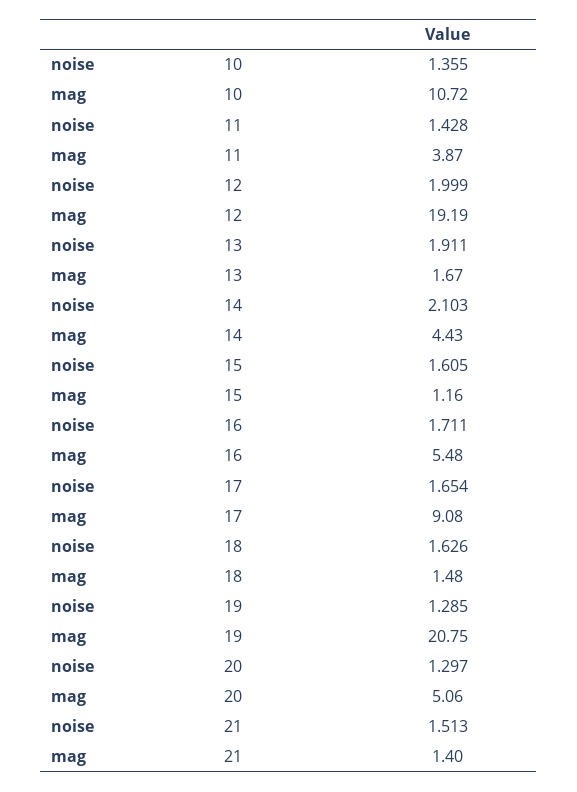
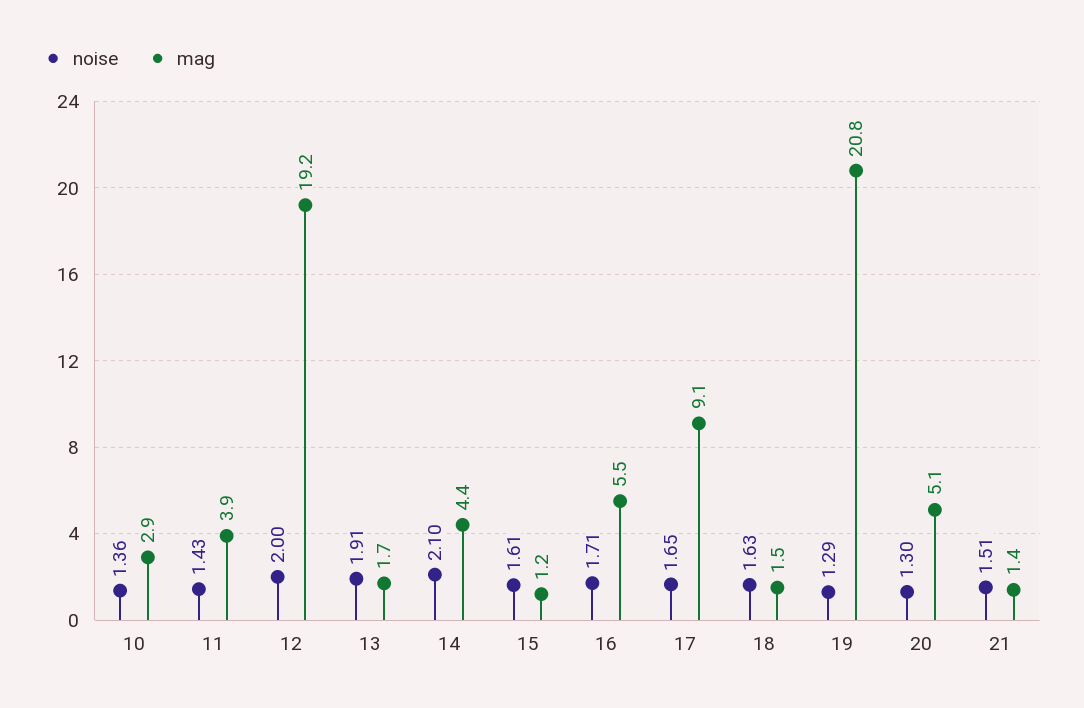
mag, 10: 10.72 -> 2.9

